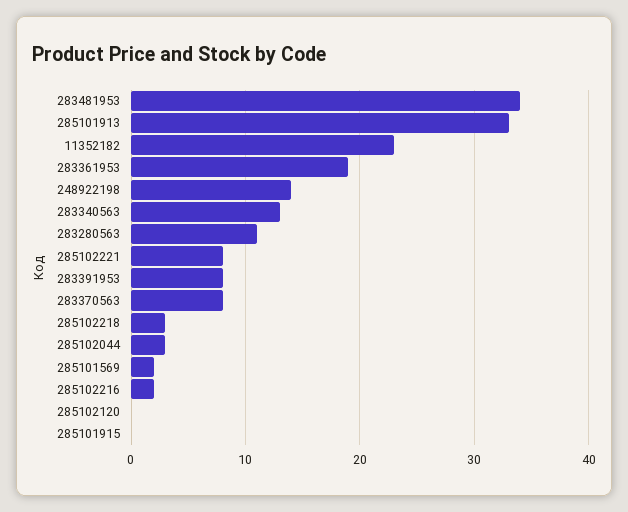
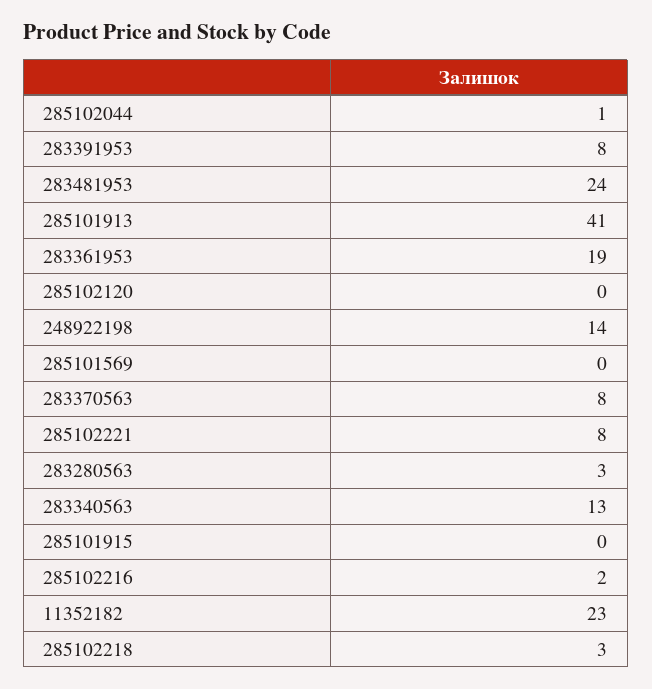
283481953: 34 -> 24
285101913: 33 -> 41
283280563: 11 -> 3
285102044: 3 -> 1
285101569: 2 -> 0

